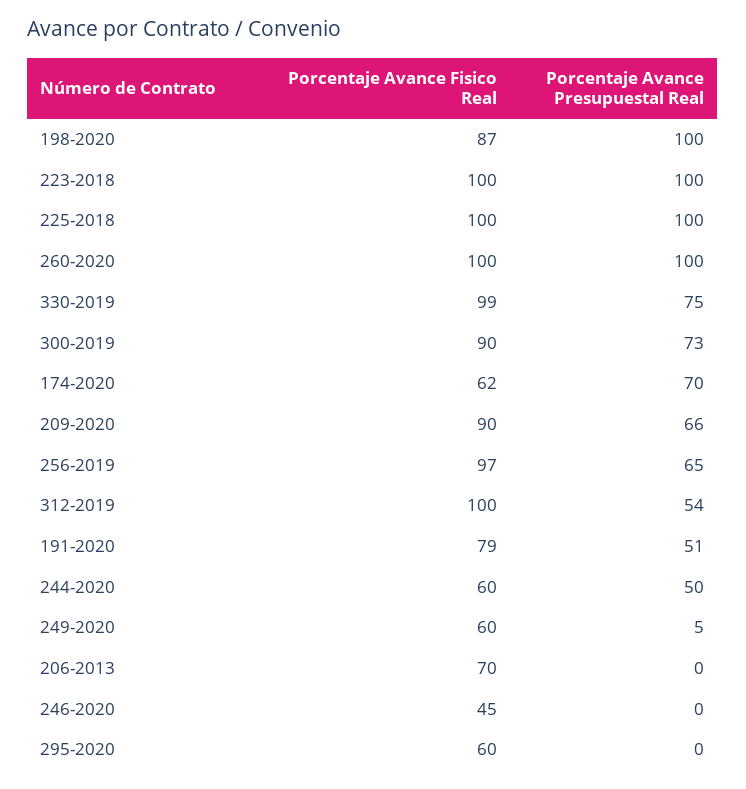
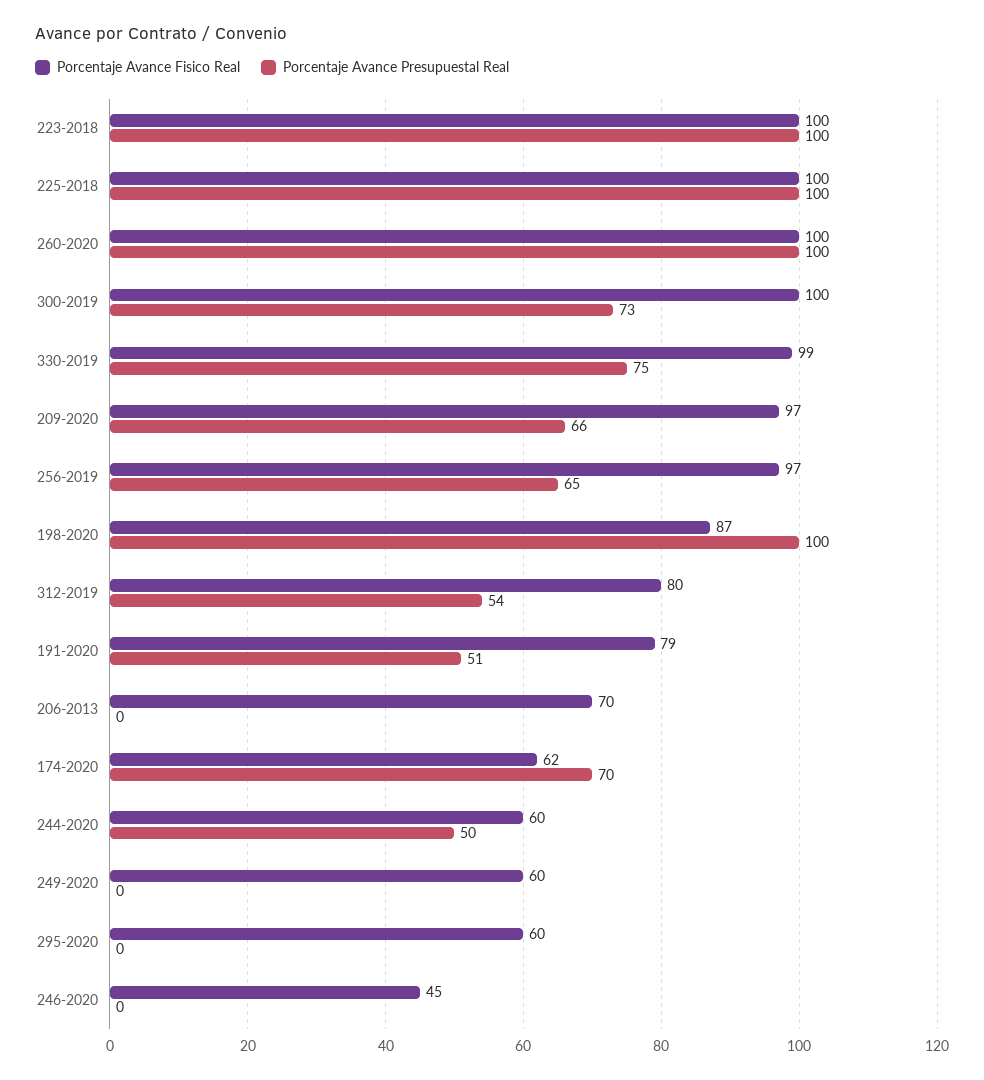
Porcentaje Avance Fisico Real, 300-2019: 90 -> 100
Porcentaje Avance Fisico Real, 209-2020: 90 -> 97
Porcentaje Avance Fisico Real, 312-2019: 100 -> 80
Porcentaje Avance Presupuestal Real, 249-2020: 5 -> 0

